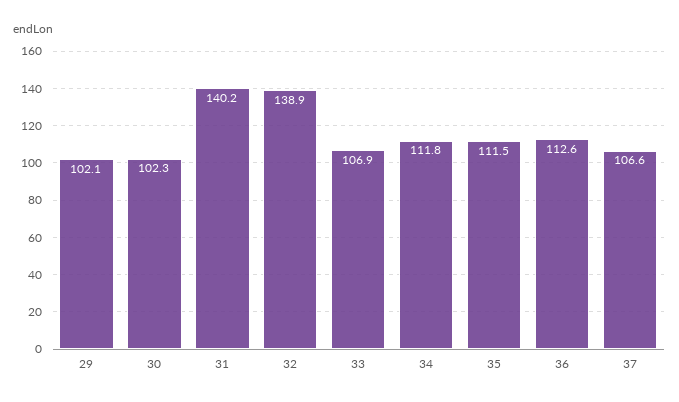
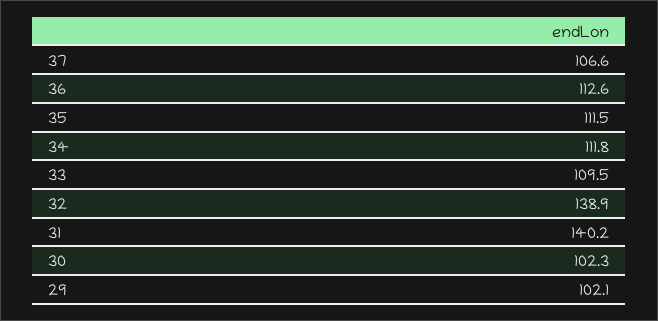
33: 106.9 -> 109.5

